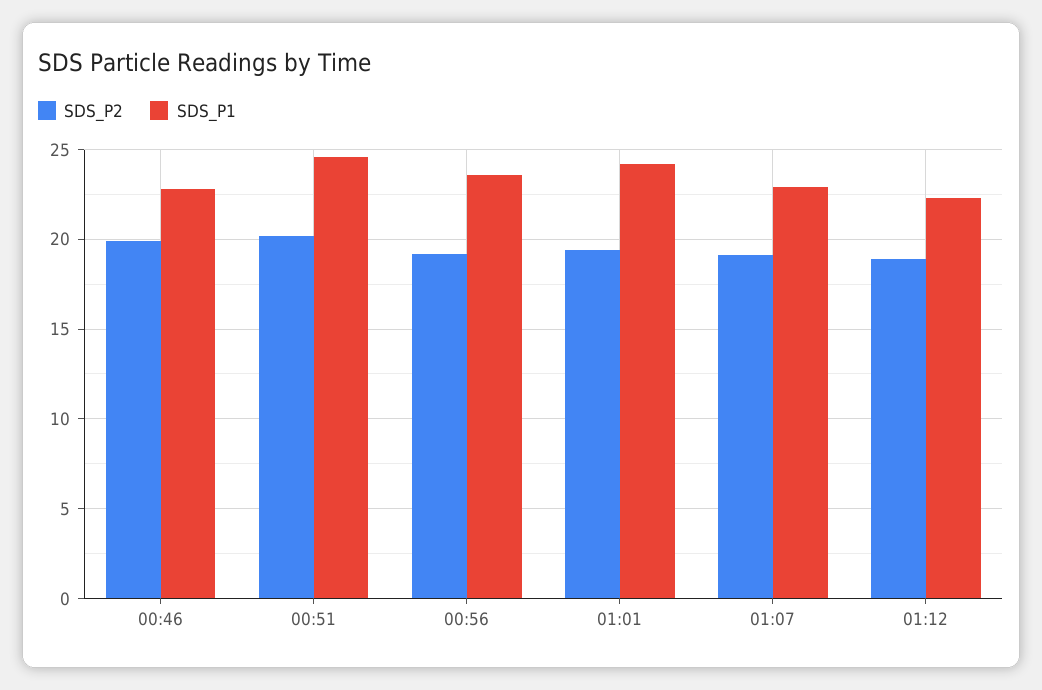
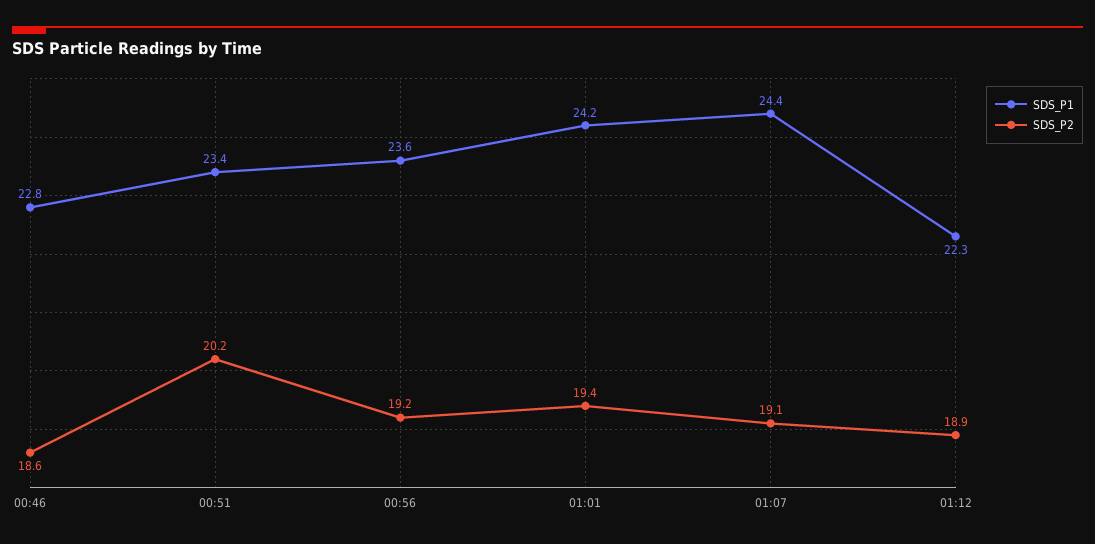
SDS_P2, 00:46: 20 -> 18.6
SDS_P1, 00:51: 24.5 -> 23.4
SDS_P1, 01:07: 23 -> 24.4

